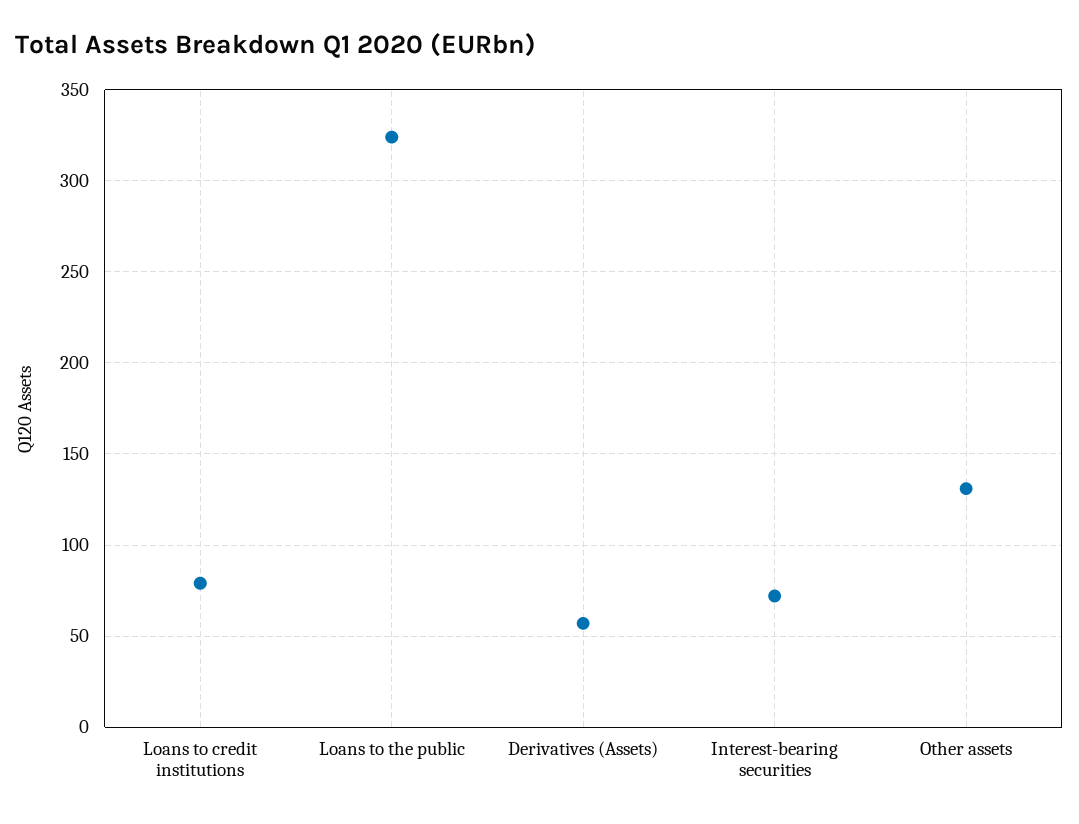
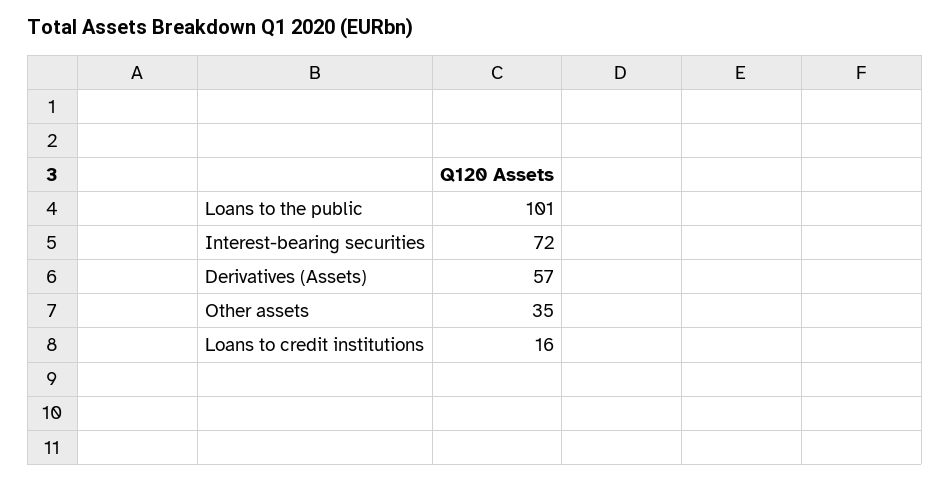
Loans to credit institutions: 80 -> 16
Loans to the public: 325 -> 101
Other assets: 130 -> 35

